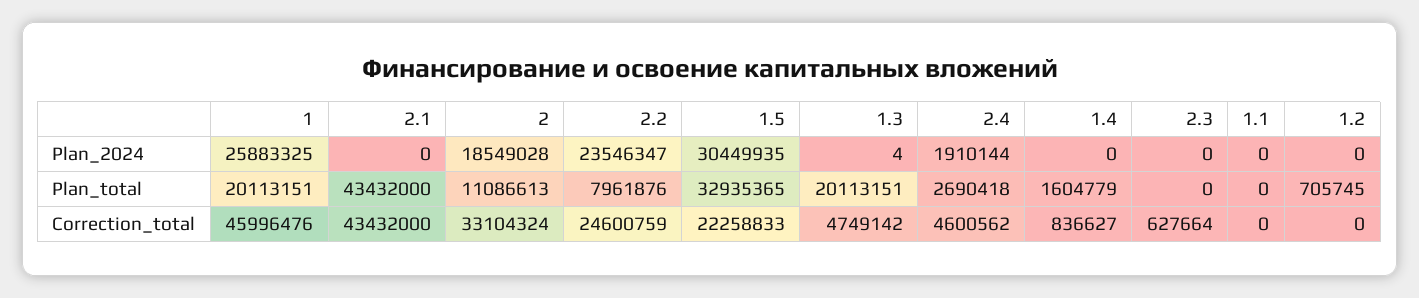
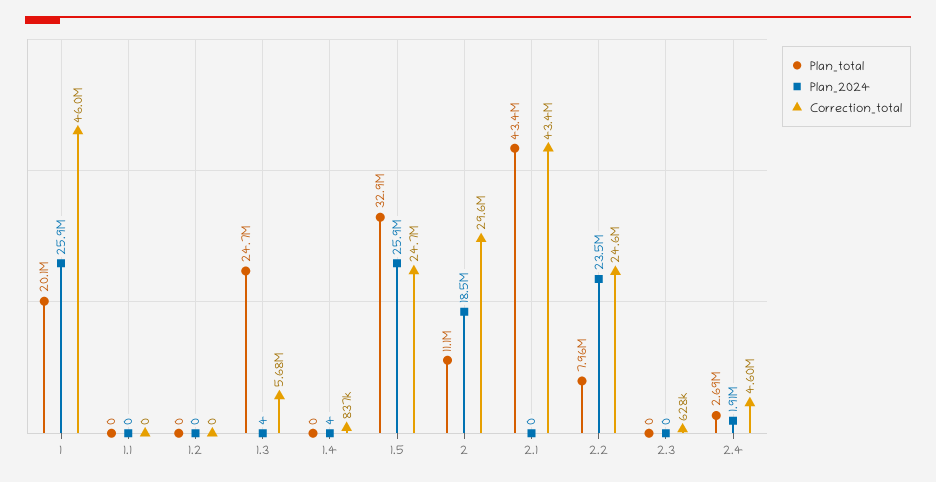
Plan_2024, 1.5: 30449935 -> 25900000
Plan_2024, 1.4: 0 -> 4
Plan_total, 1.3: 20113151 -> 24700000
Plan_total, 1.4: 1604779 -> 0
Plan_total, 1.2: 705745 -> 0
Correction_total, 2: 33104324 -> 29600000
Correction_total, 1.5: 22258833 -> 24700000
Correction_total, 1.3: 4749142 -> 5680000

